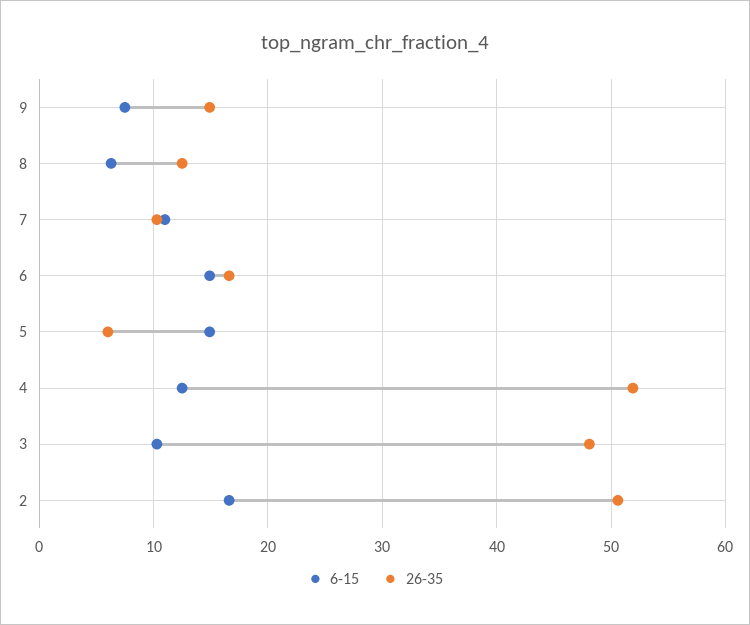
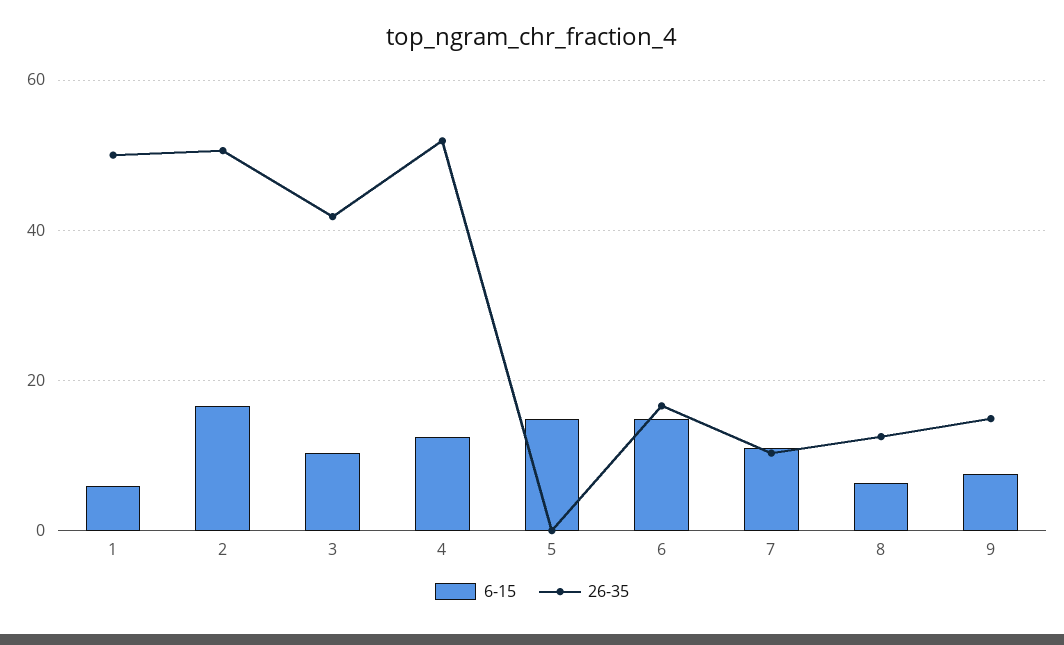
26-35, 5: 6 -> 0
26-35, 3: 48 -> 42
6-15, 1: none -> 6
26-35, 1: none -> 50

